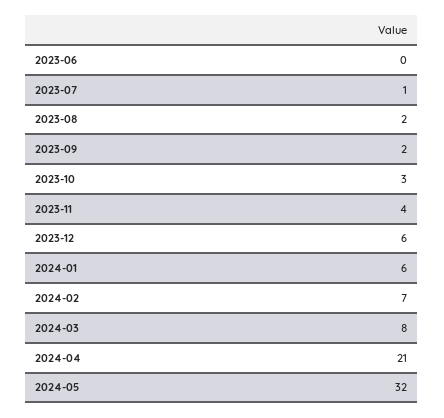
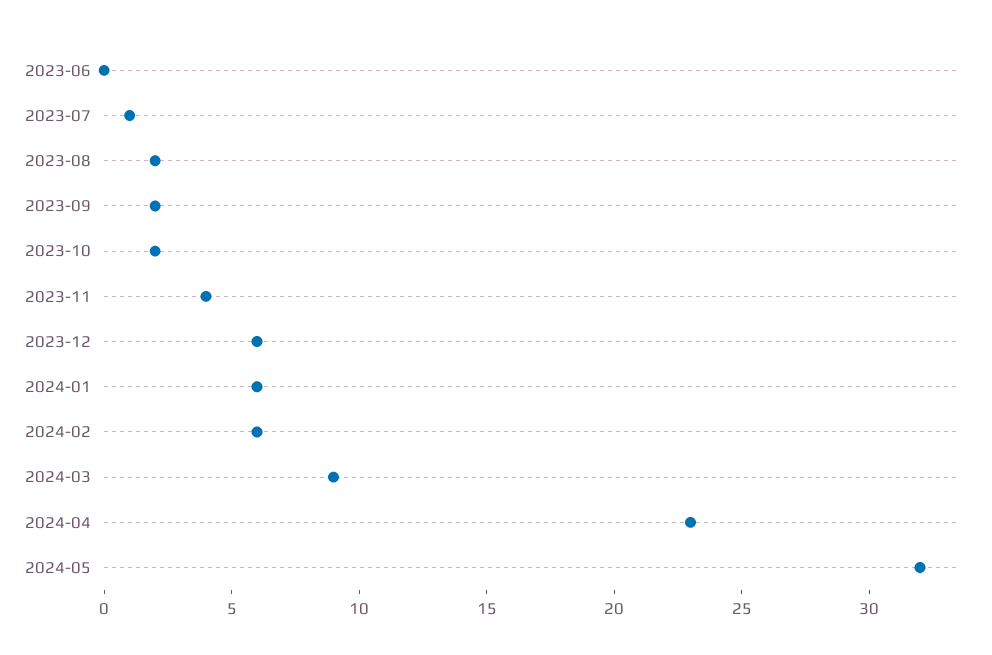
2023-10: 3 -> 2
2024-02: 7 -> 6
2024-03: 8 -> 9
2024-04: 21 -> 23

